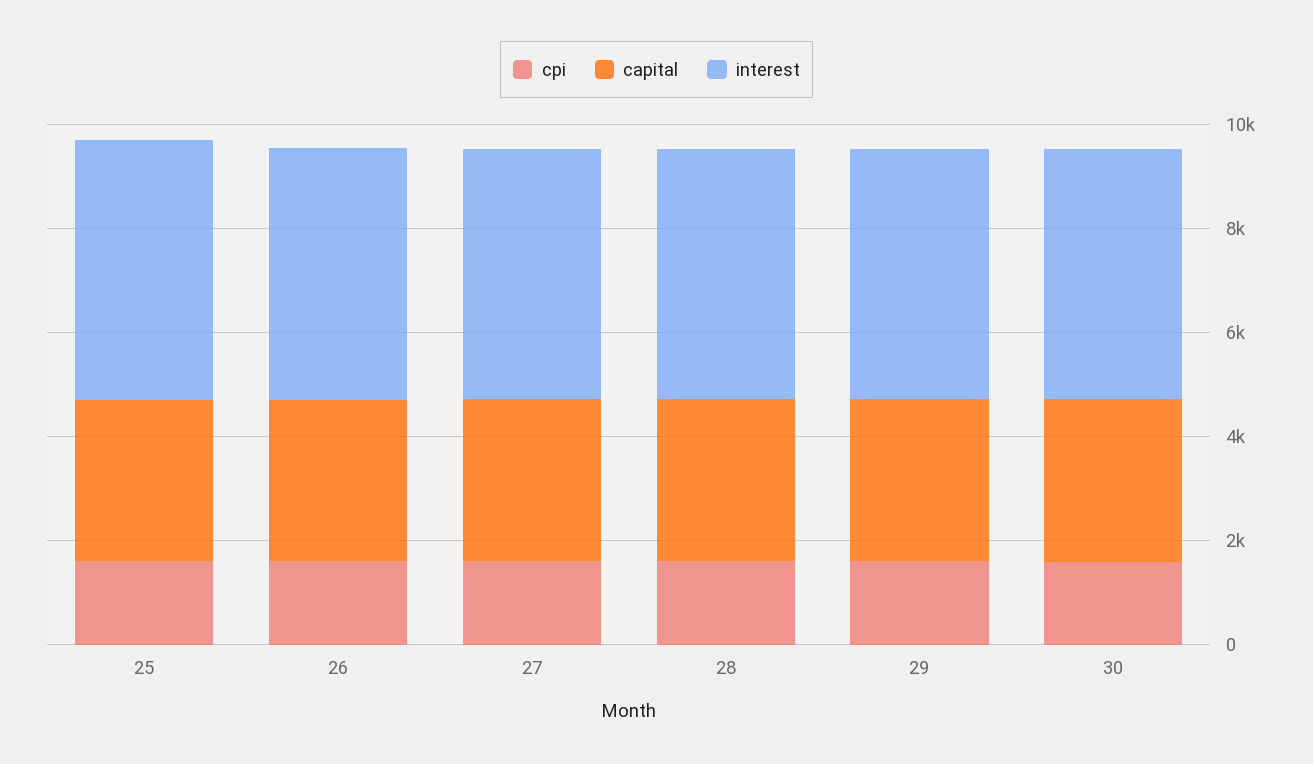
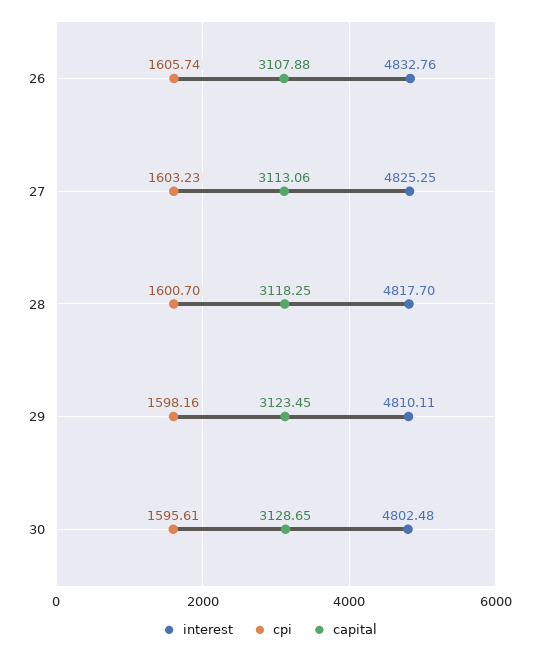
cpi, 25: 1500 -> none
capital, 25: 3000 -> none
interest, 25: 5000 -> none

